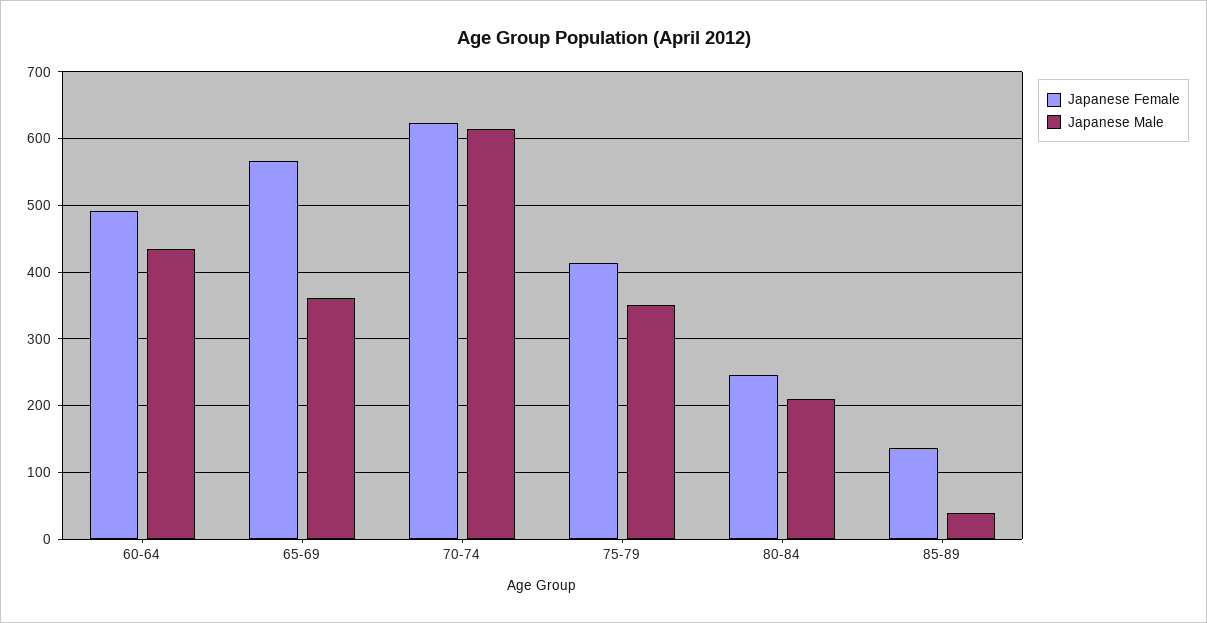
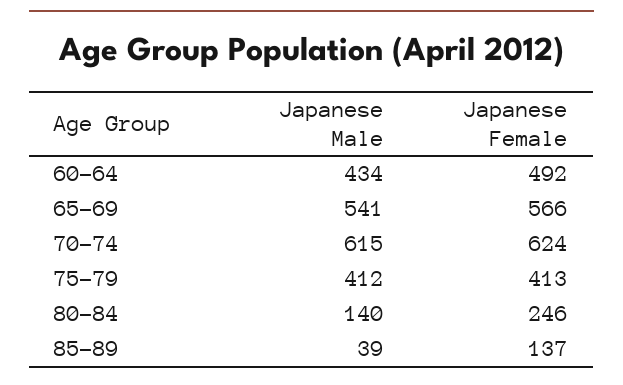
Japanese Male, 65-69: 360 -> 541
Japanese Male, 75-79: 350 -> 412
Japanese Male, 80-84: 210 -> 140

